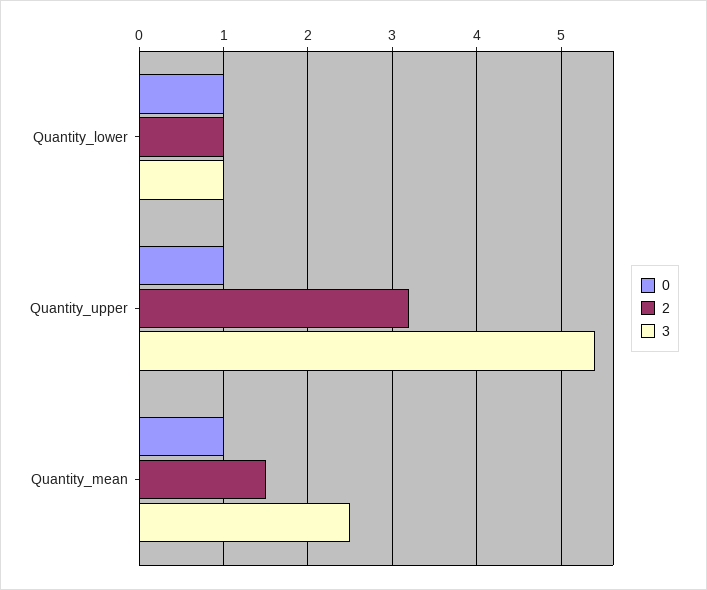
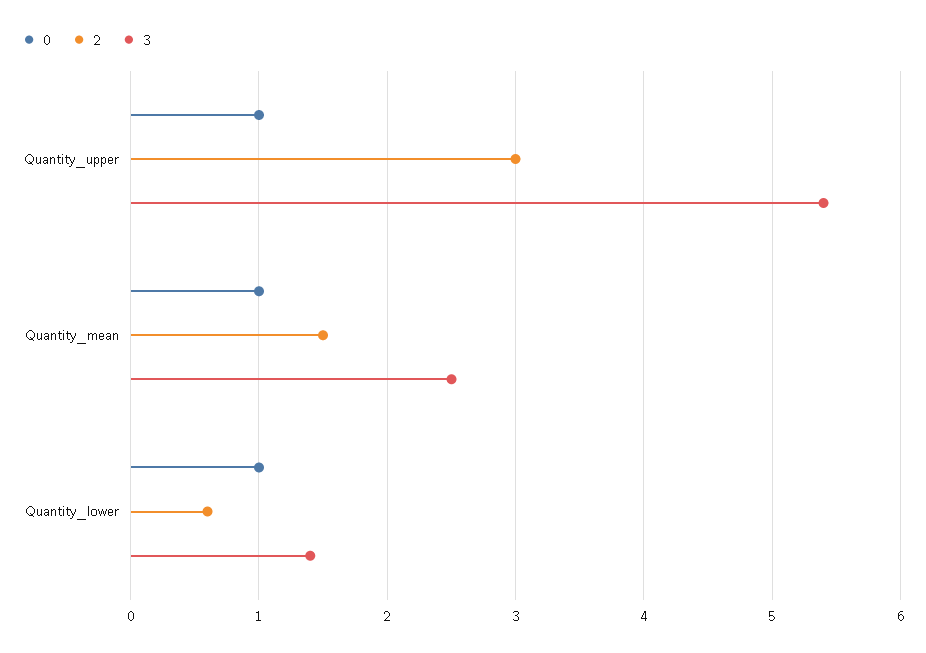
2, Quantity_lower: 1 -> 0.6
3, Quantity_lower: 1 -> 1.4
2, Quantity_upper: 3.2 -> 3

